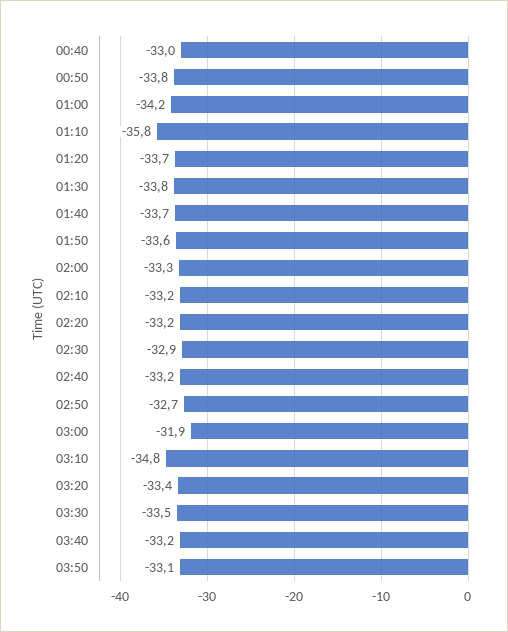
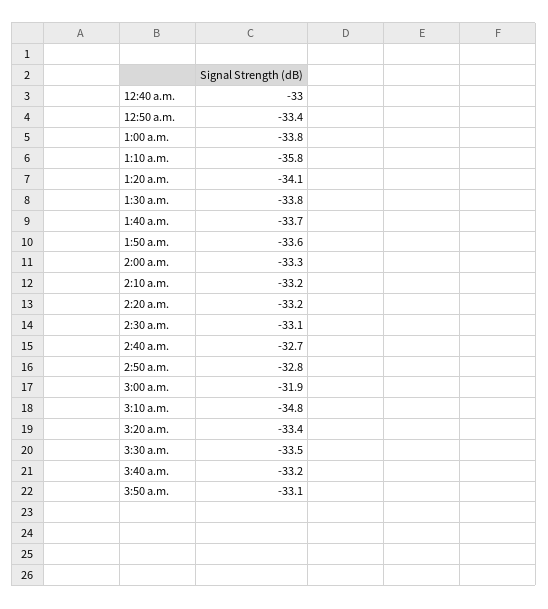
00:50: -33.8 -> -33.4
01:00: -34.2 -> -33.8
01:20: -33.7 -> -34.1
02:30: -32.9 -> -33.1
02:40: -33.2 -> -32.7
02:50: -32.7 -> -32.8

